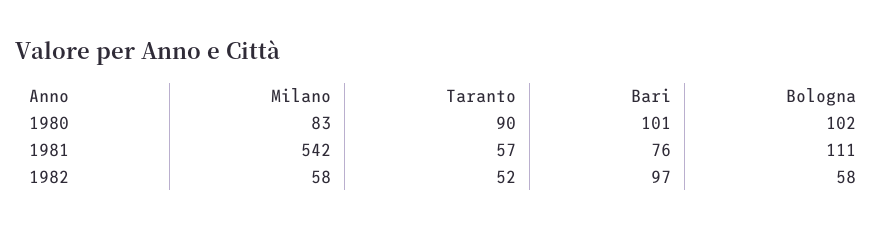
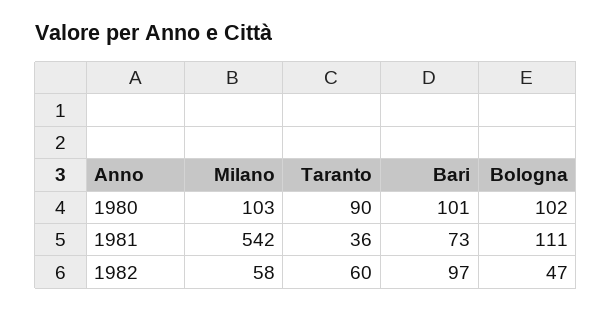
Milano, 1980: 83 -> 103
Taranto, 1981: 57 -> 36
Bari, 1981: 76 -> 73
Taranto, 1982: 52 -> 60
Bologna, 1982: 58 -> 47

